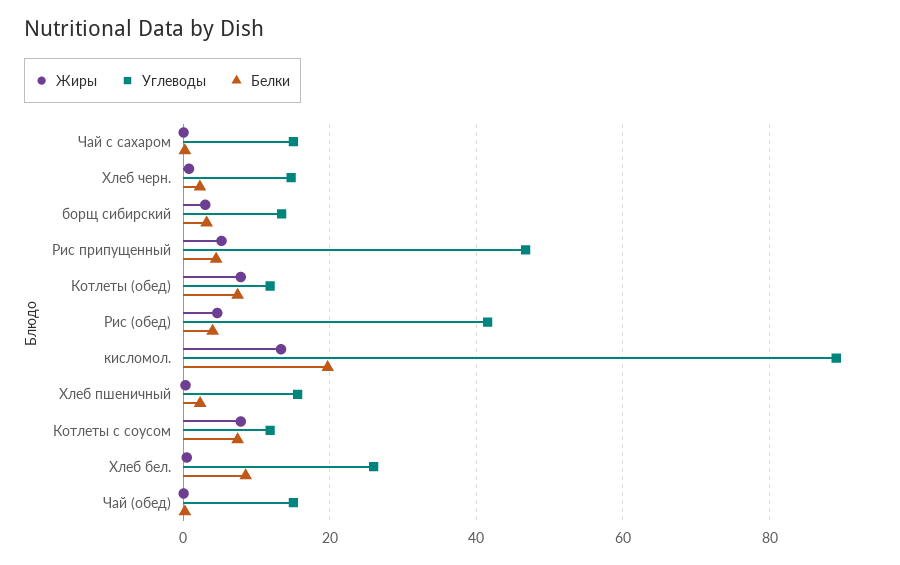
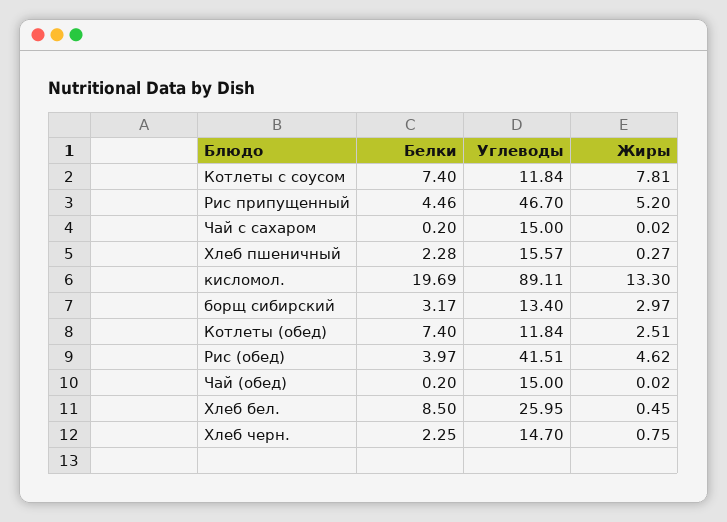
Жиры, Котлеты (обед): 8 -> 2.51

